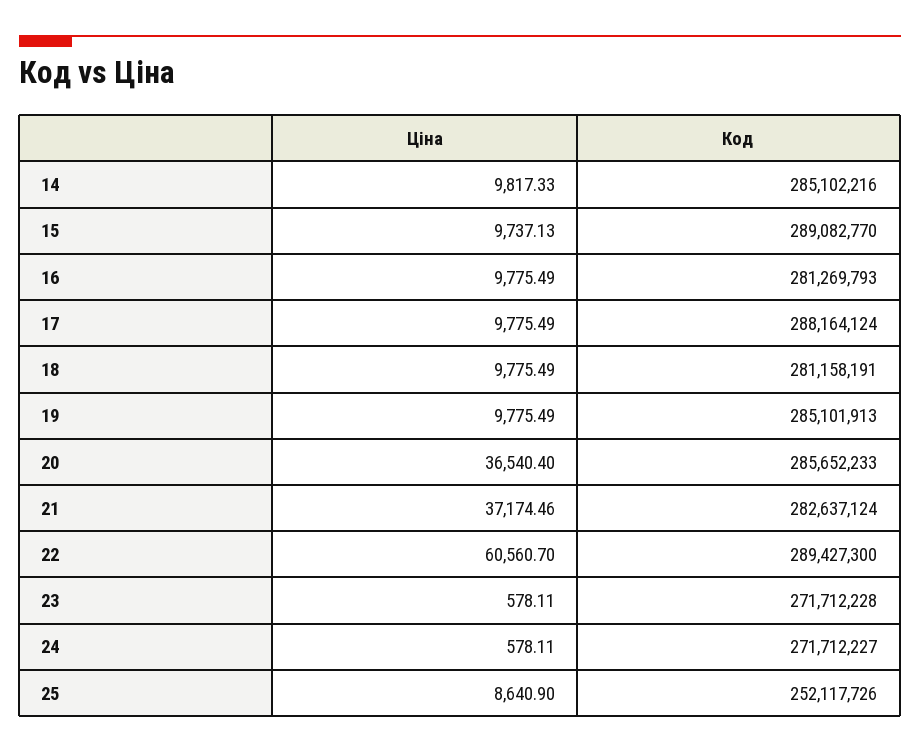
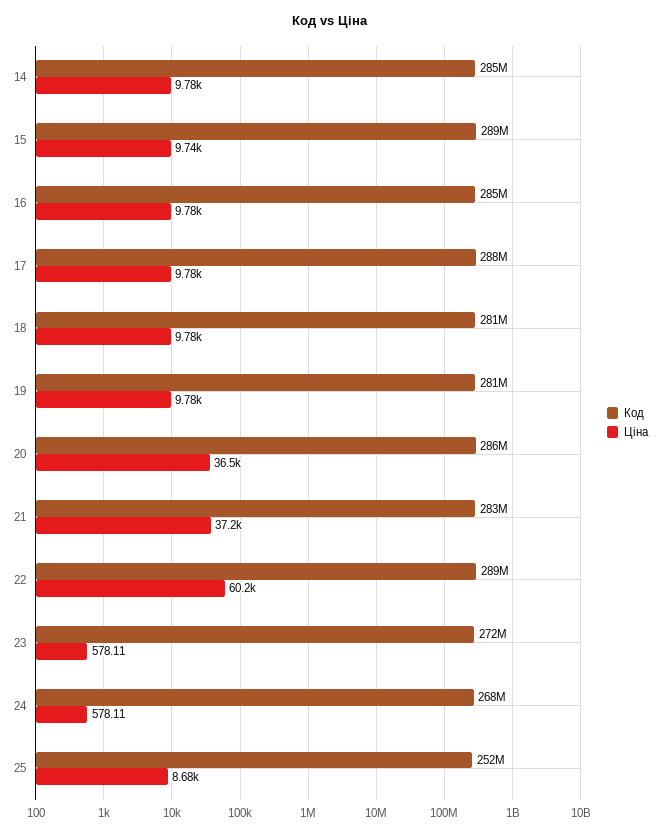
Ціна, 14: 9817.33 -> 9780
Код, 16: 281269793 -> 285000000
Код, 19: 285101913 -> 281000000
Ціна, 22: 60560.7 -> 60200
Код, 24: 271712227 -> 268000000
Ціна, 25: 8640.9 -> 8680

